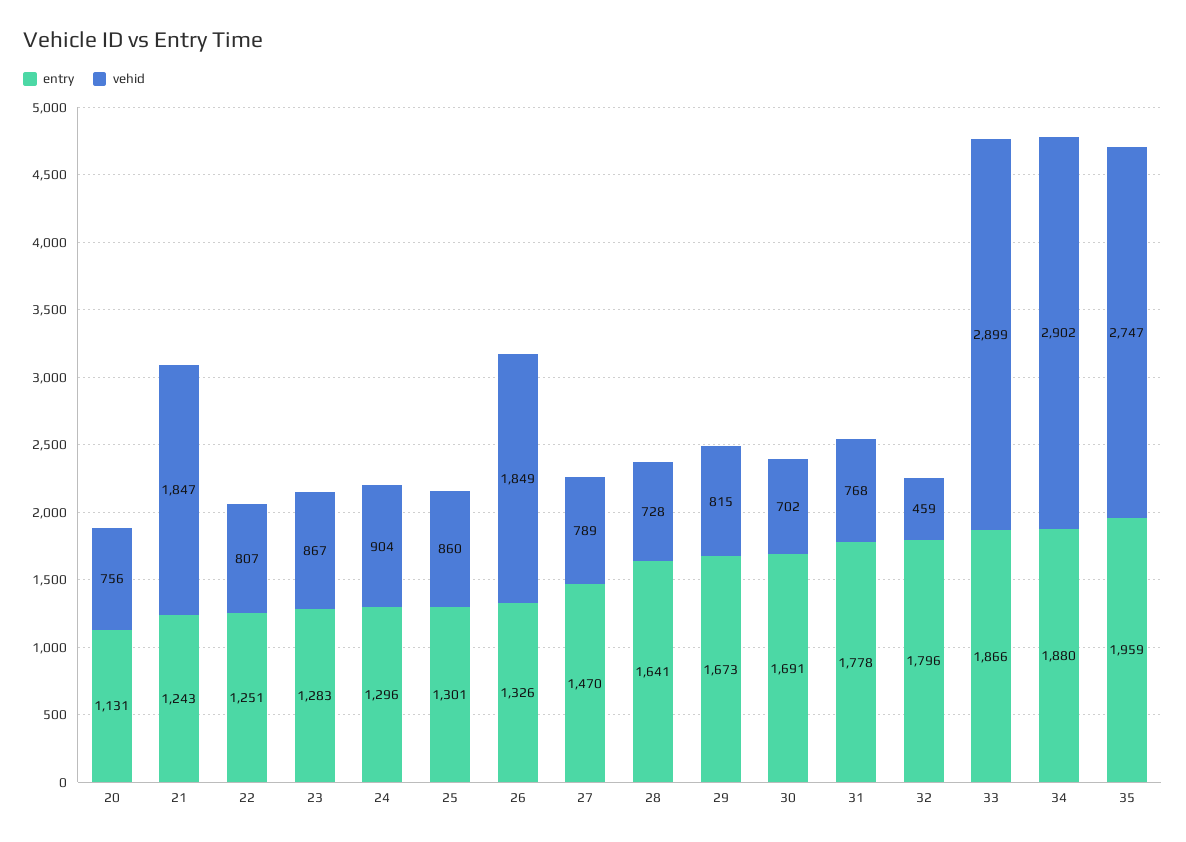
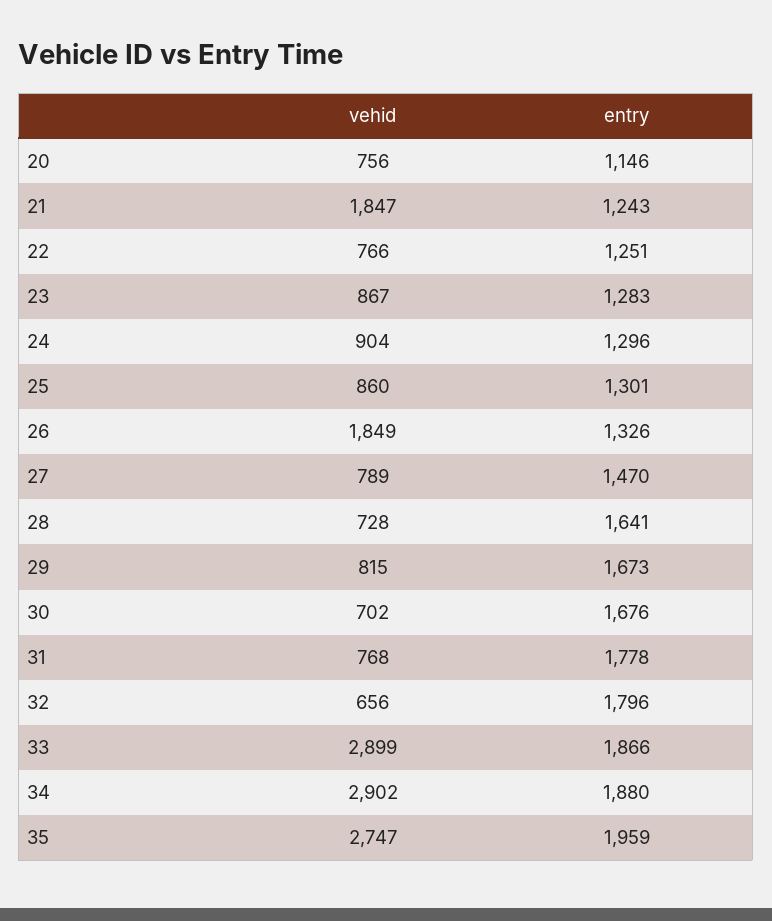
entry, 20: 1131 -> 1146
vehid, 22: 807 -> 766
entry, 30: 1691 -> 1676
vehid, 32: 459 -> 656

